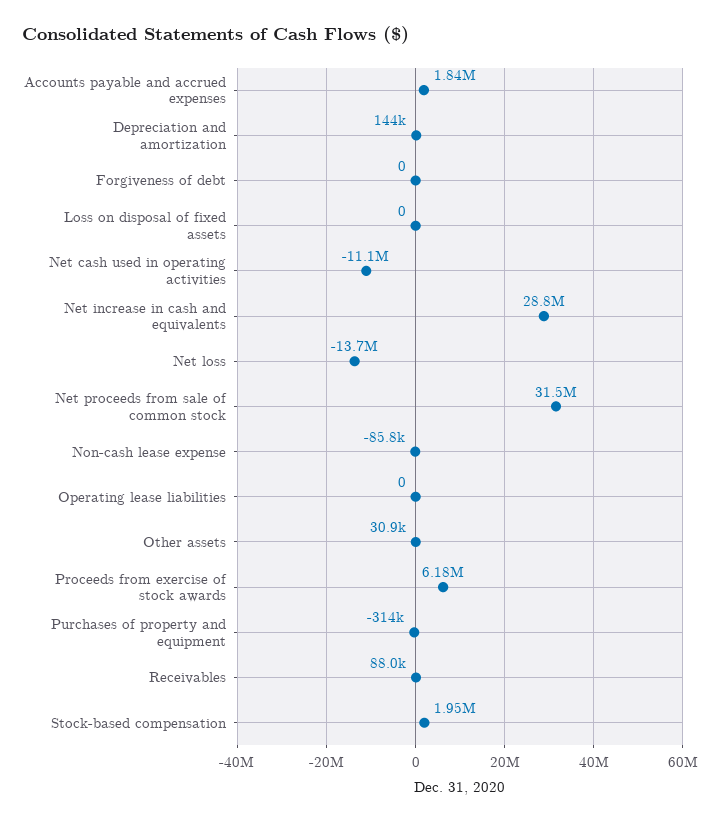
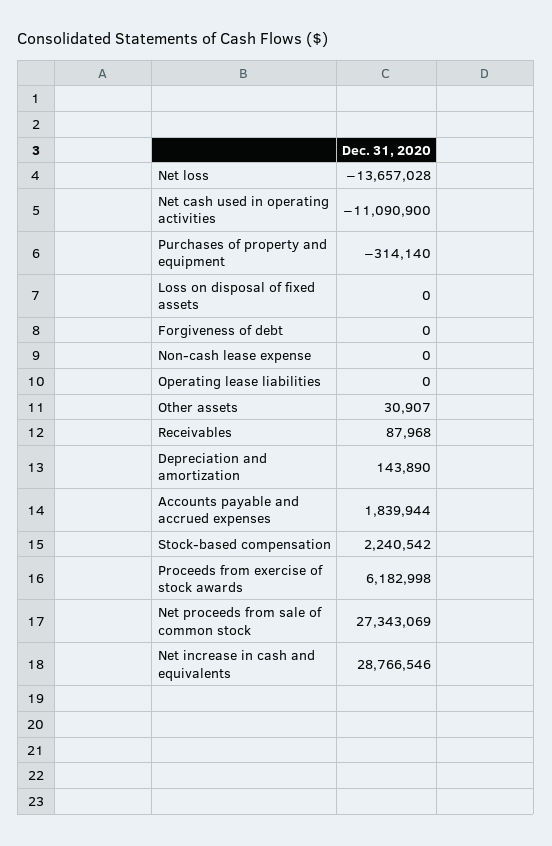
Net proceeds from sale of common stock: 31500000 -> 27343069
Non-cash lease expense: -85800 -> 0
Stock-based compensation: 1950000 -> 2240542

